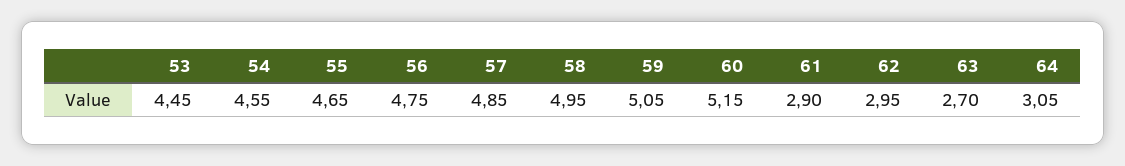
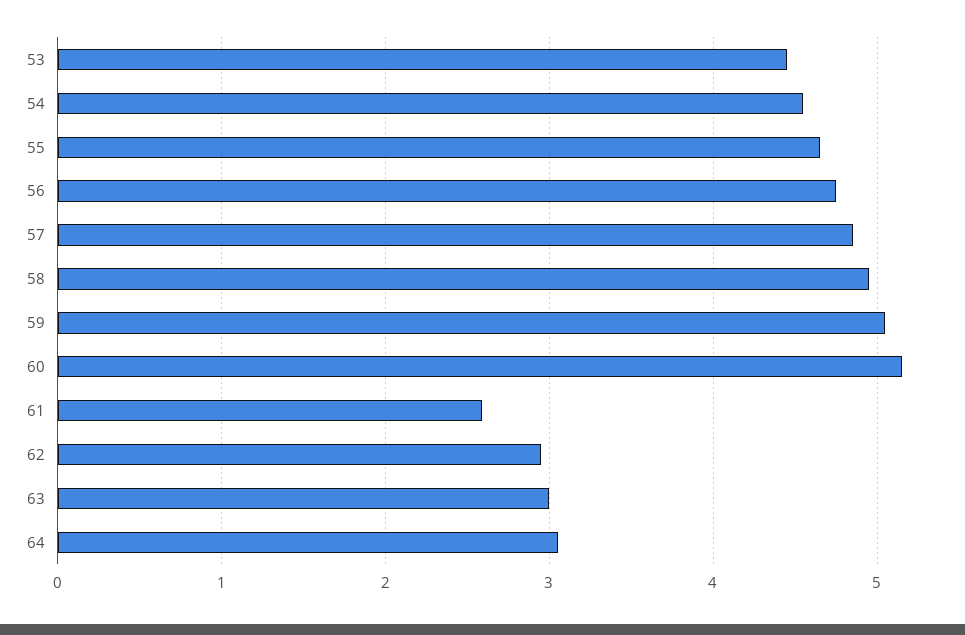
61: 2.9 -> 2.6
63: 2.7 -> 3

